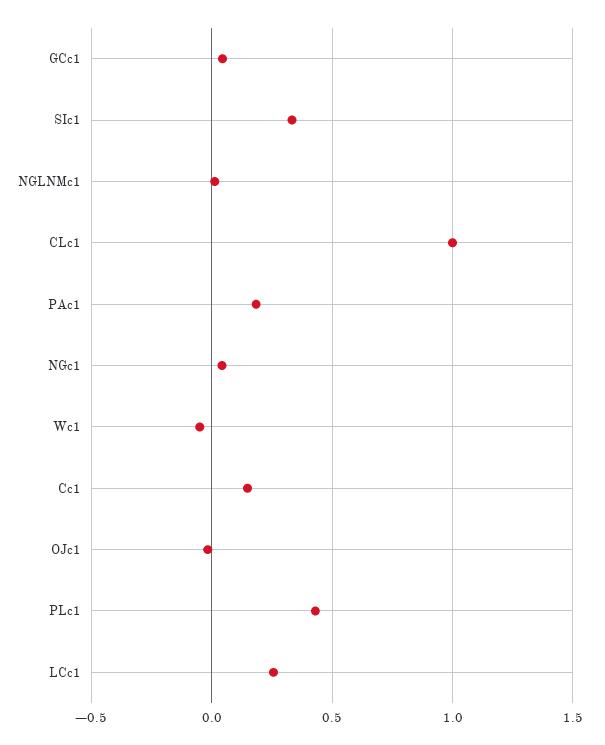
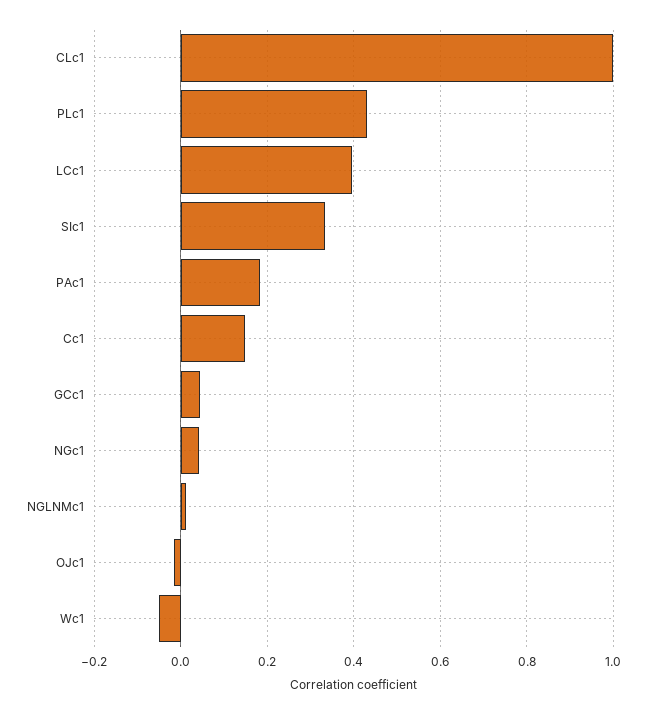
LCc1: 0.25 -> 0.4

